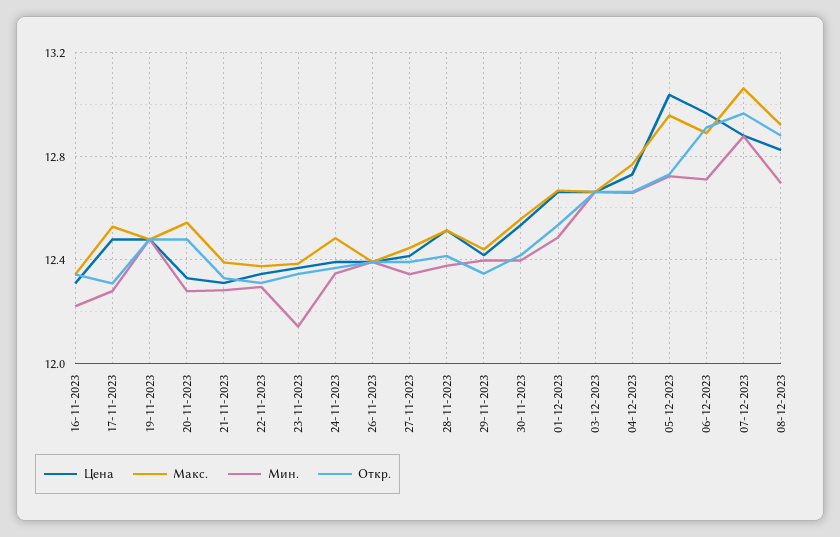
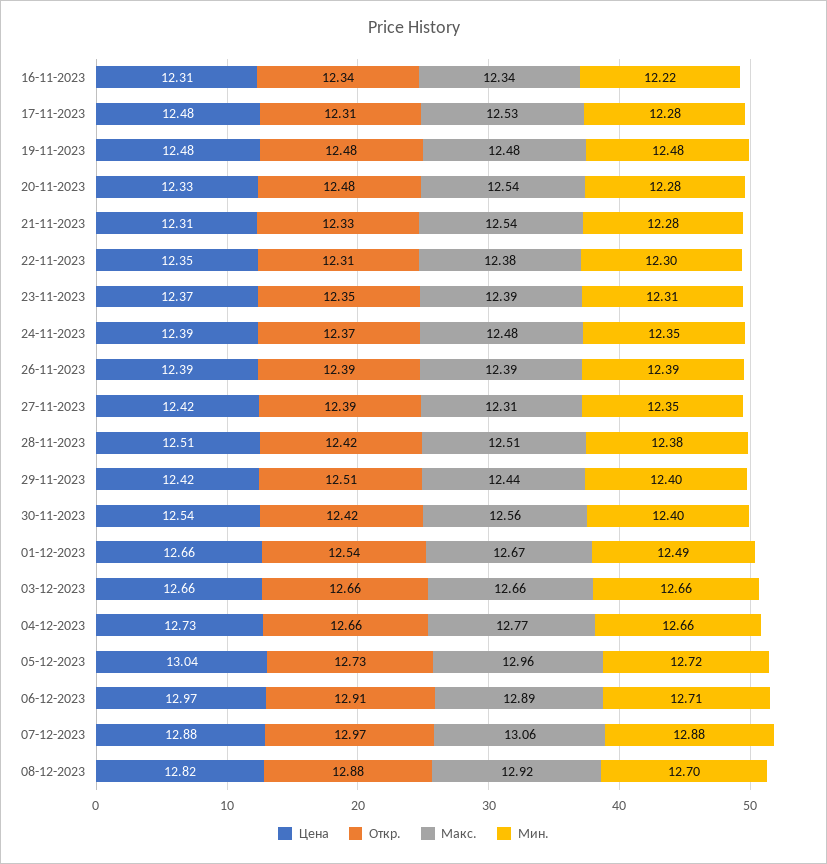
Макс., 21-11-2023: 12.4 -> 12.54
Мин., 23-11-2023: 12.15 -> 12.31
Макс., 27-11-2023: 12.45 -> 12.31
Откр., 29-11-2023: 12.35 -> 12.51

